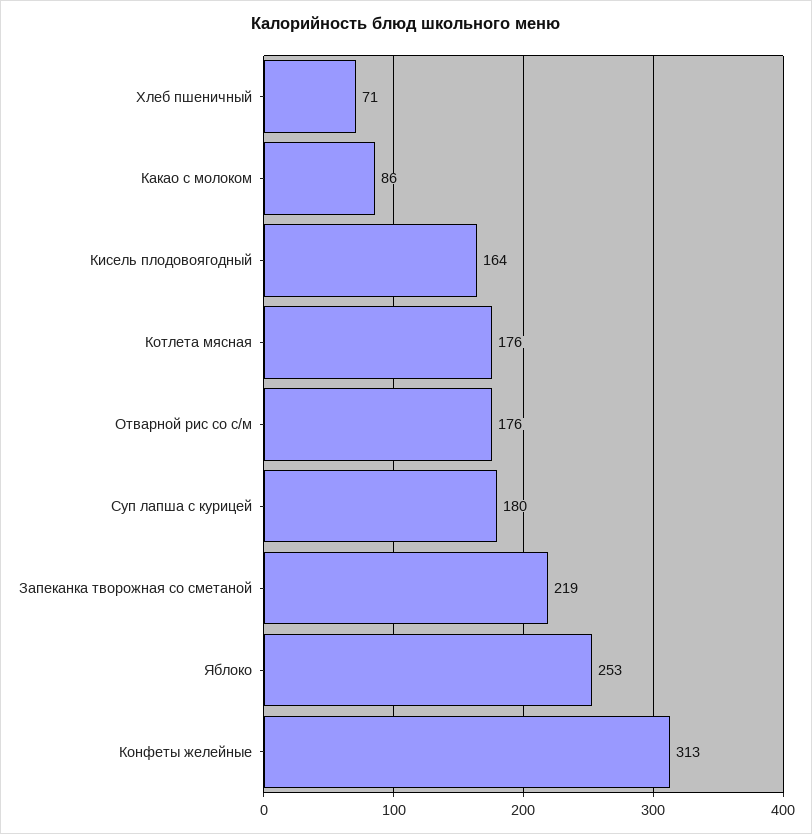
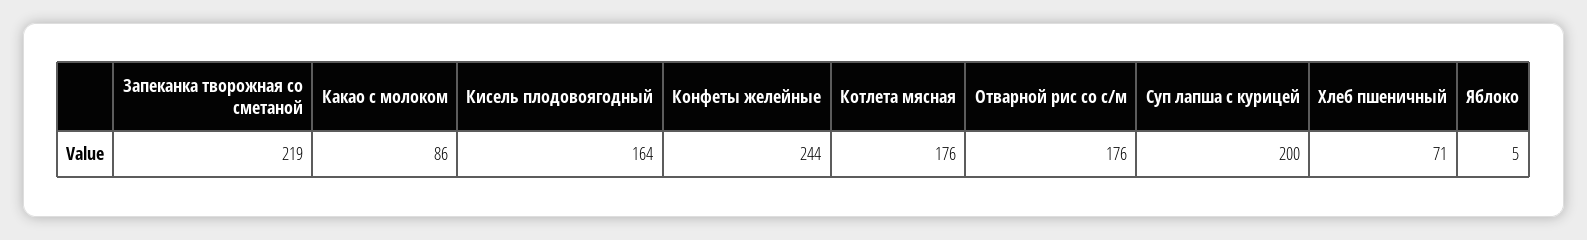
Суп лапша с курицей: 180 -> 200
Яблоко: 253 -> 5
Конфеты желейные: 313 -> 244

